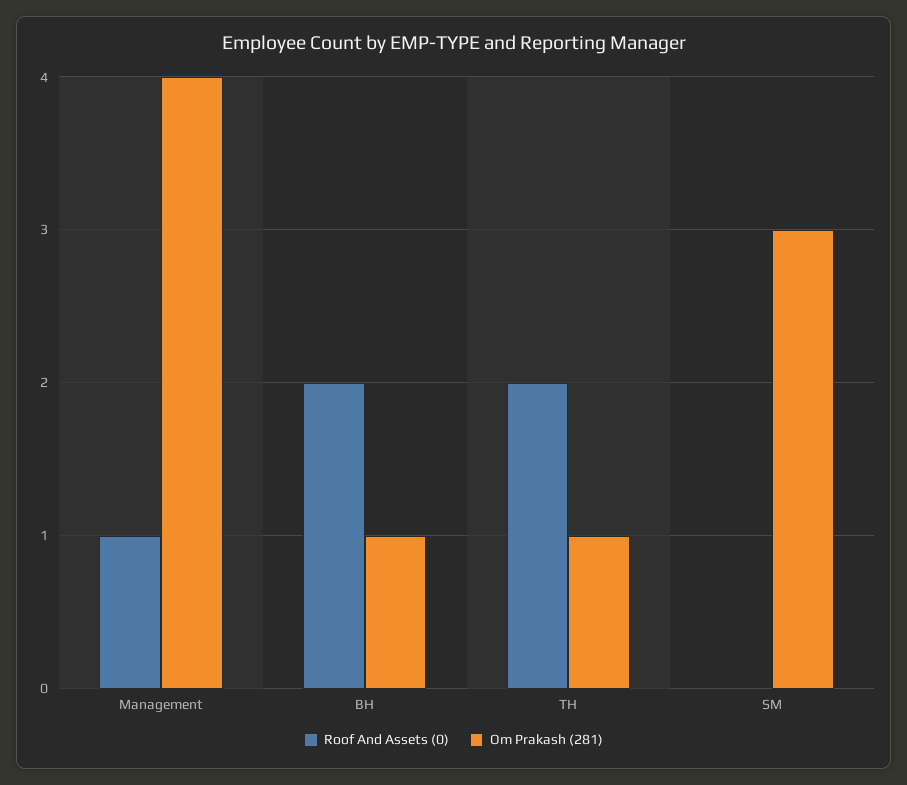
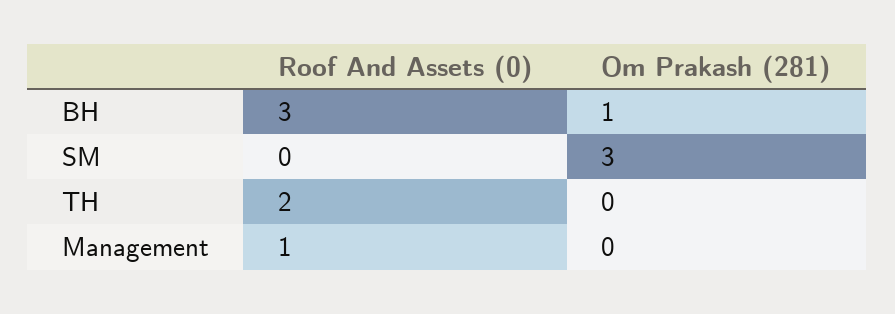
Om Prakash (281), Management: 4 -> 0
Roof And Assets (0), BH: 2 -> 3
Om Prakash (281), TH: 1 -> 0

